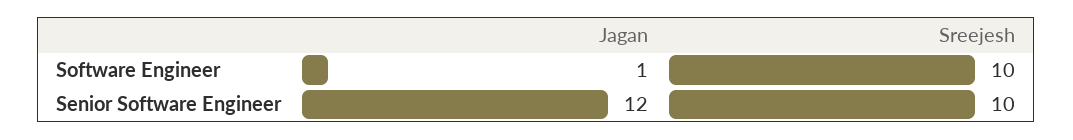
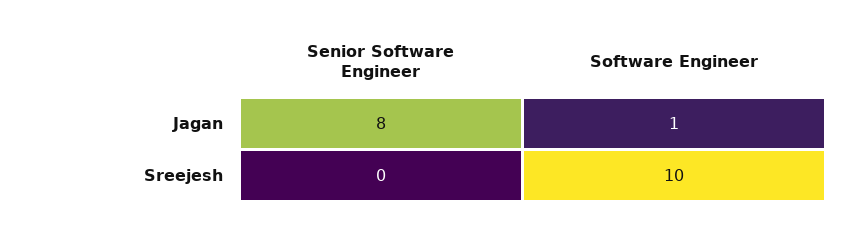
Jagan, Senior Software Engineer: 12 -> 8
Sreejesh, Senior Software Engineer: 10 -> 0

